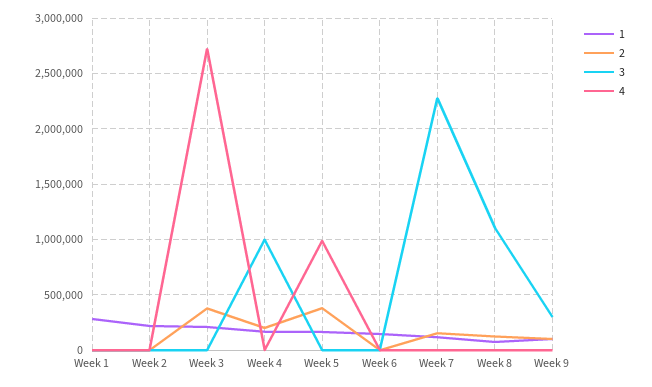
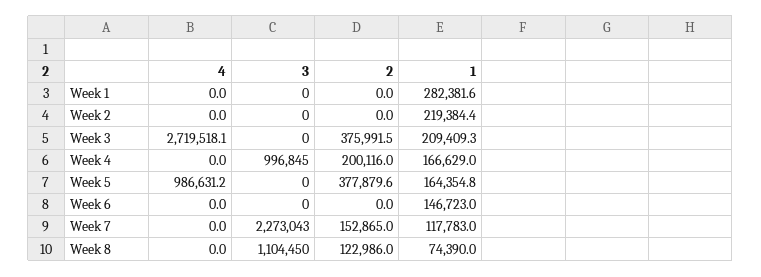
1, Week 9: 100000 -> none
2, Week 9: 100000 -> none
3, Week 9: 300000 -> none
4, Week 9: 0 -> none

